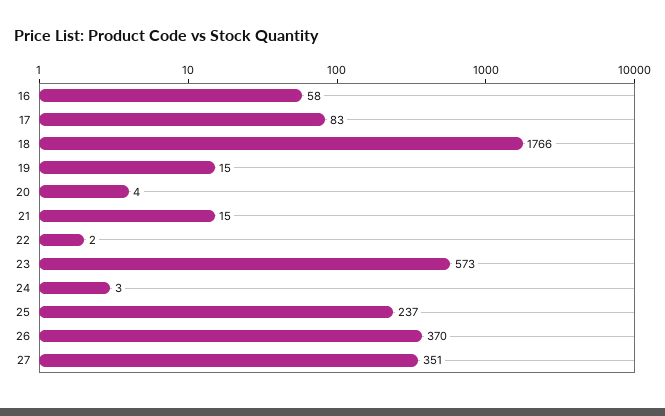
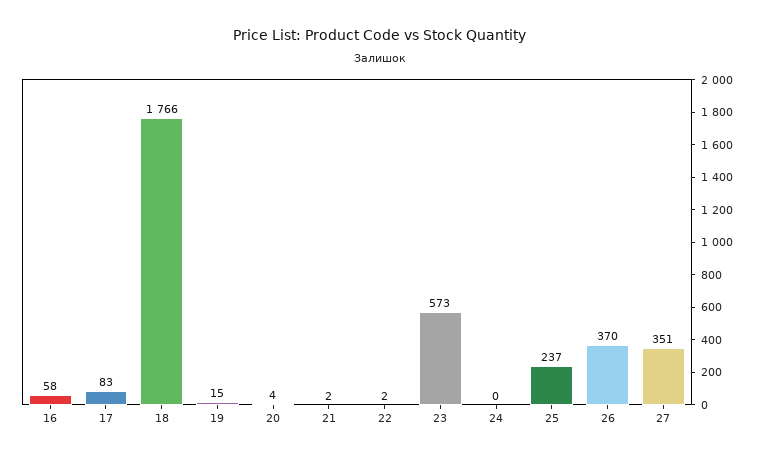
21: 15 -> 2
24: 3 -> 0

